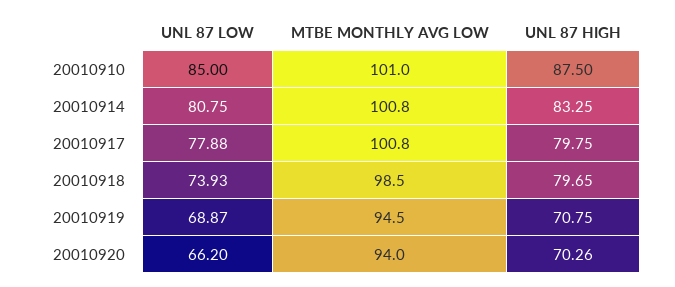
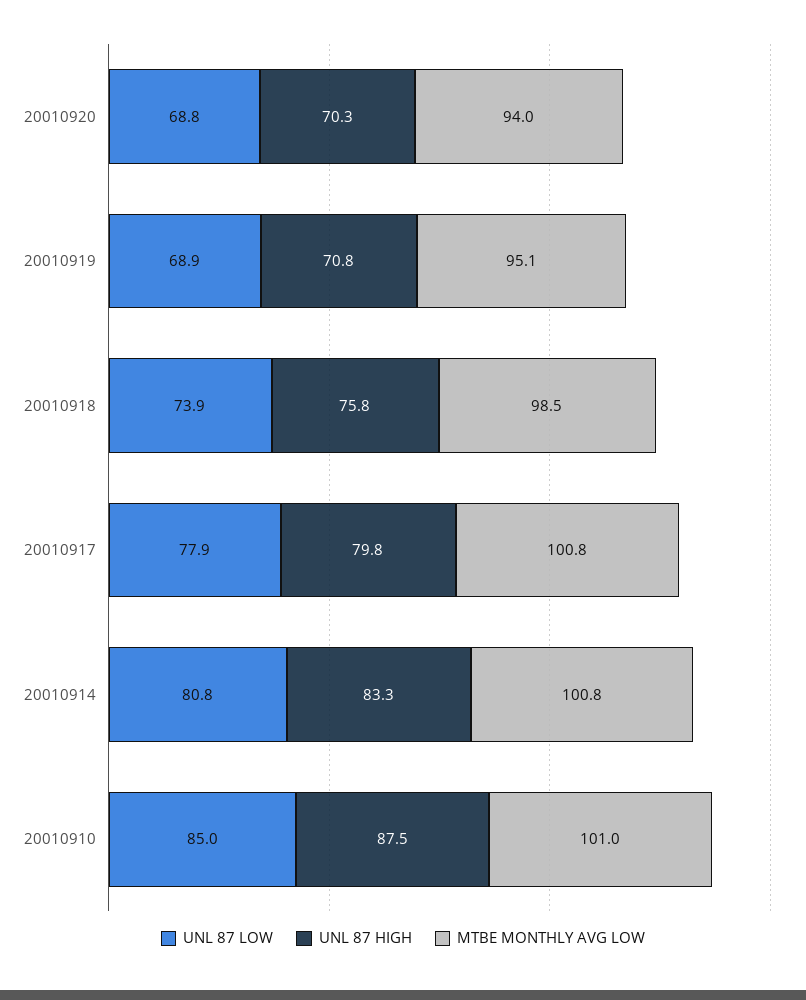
UNL 87 HIGH, 20010918: 79.65 -> 75.8
MTBE MONTHLY AVG LOW, 20010919: 94.5 -> 95.1
UNL 87 LOW, 20010920: 66.2 -> 68.8

